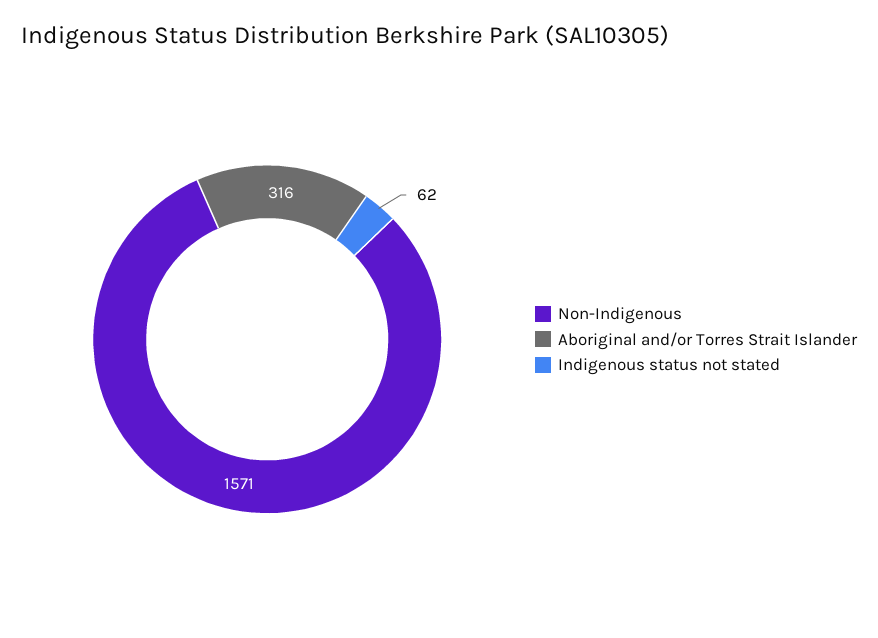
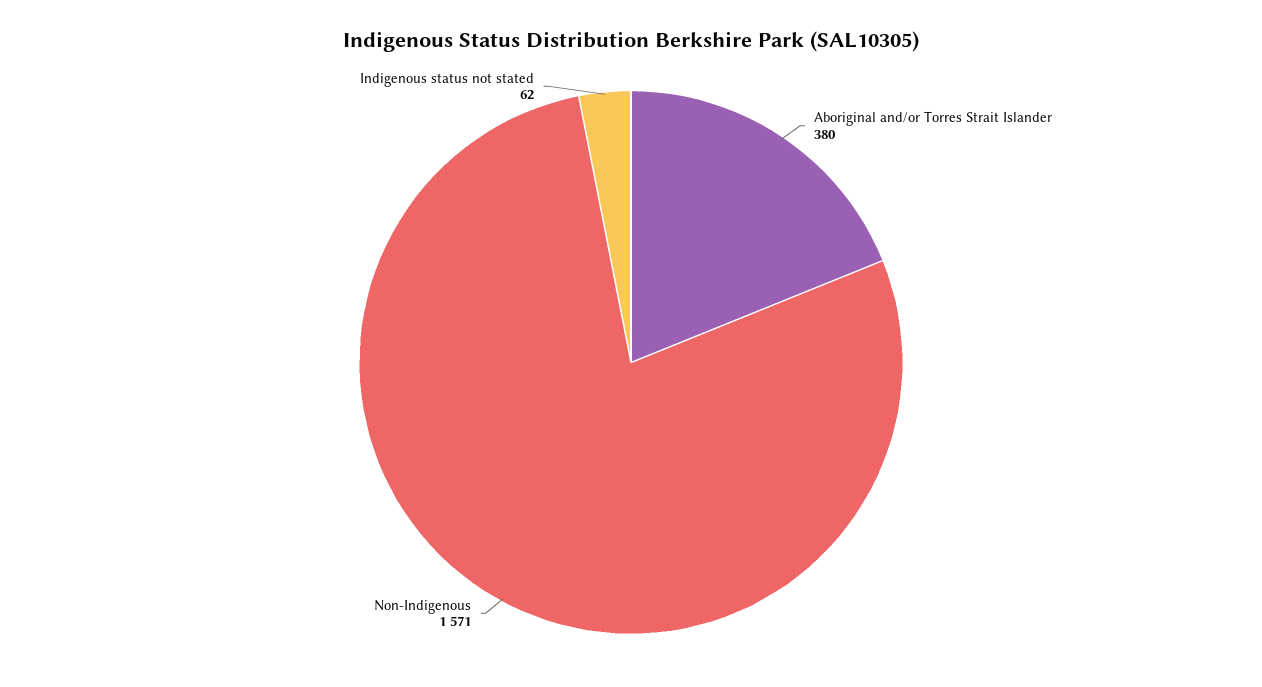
Aboriginal and/or Torres Strait Islander: 316 -> 380

